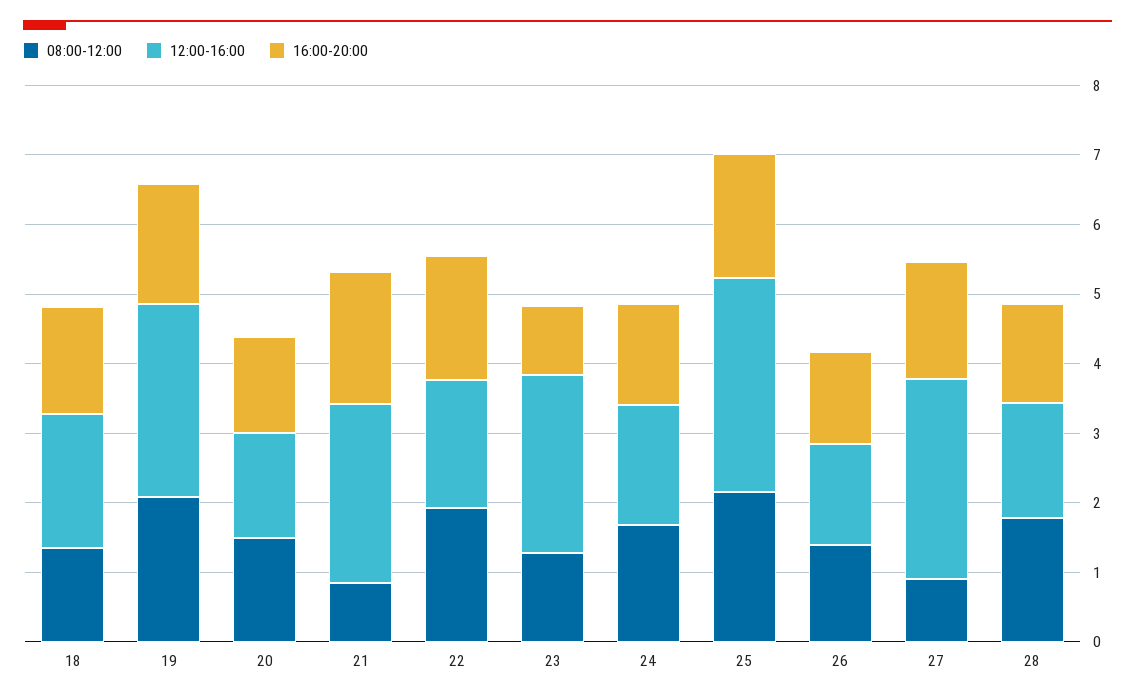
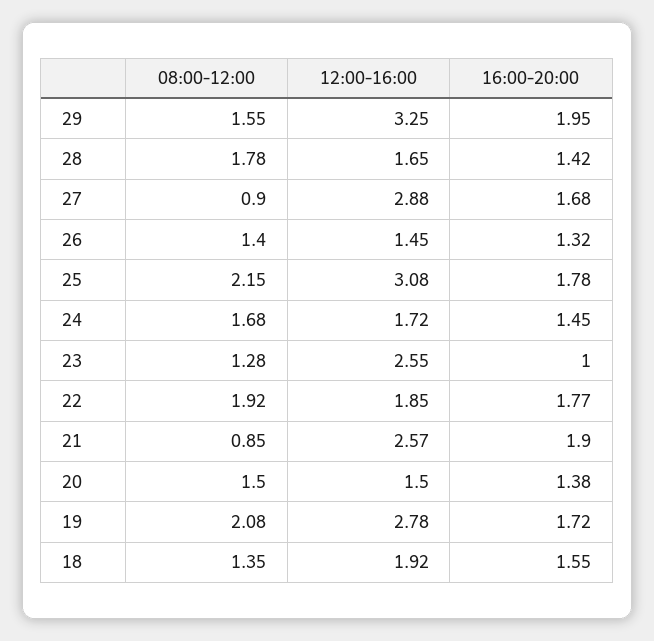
08:00-12:00, 29: none -> 1.55
12:00-16:00, 29: none -> 3.25
16:00-20:00, 29: none -> 1.95

